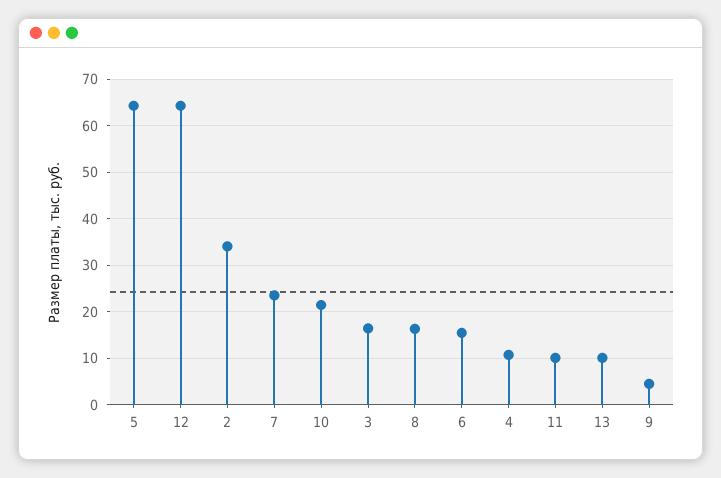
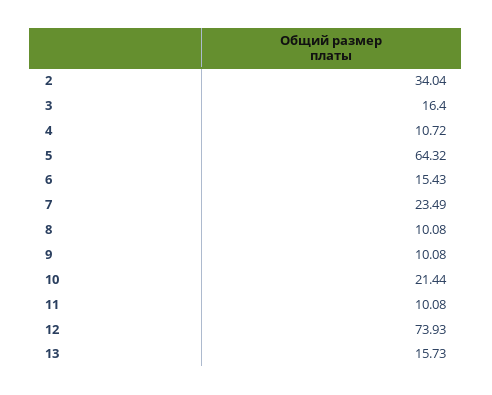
12: 64 -> 73.93
8: 16 -> 10.08
13: 10 -> 15.73
9: 4 -> 10.08

